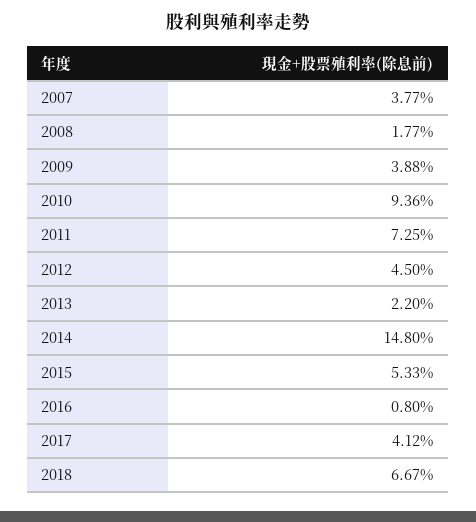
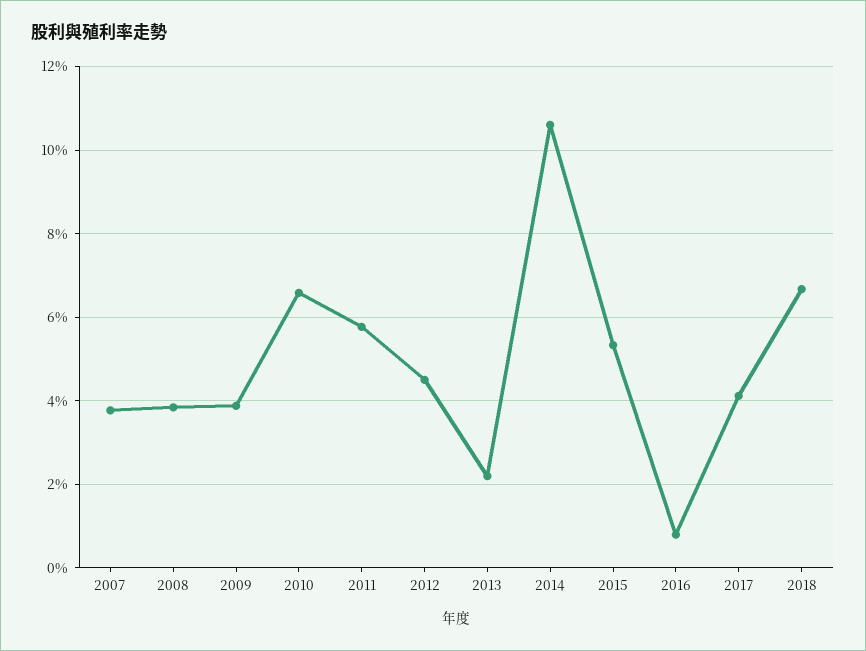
2008: 1.77 -> 3.8
2010: 9.36 -> 6.6
2011: 7.25 -> 5.8
2014: 14.8 -> 10.6

